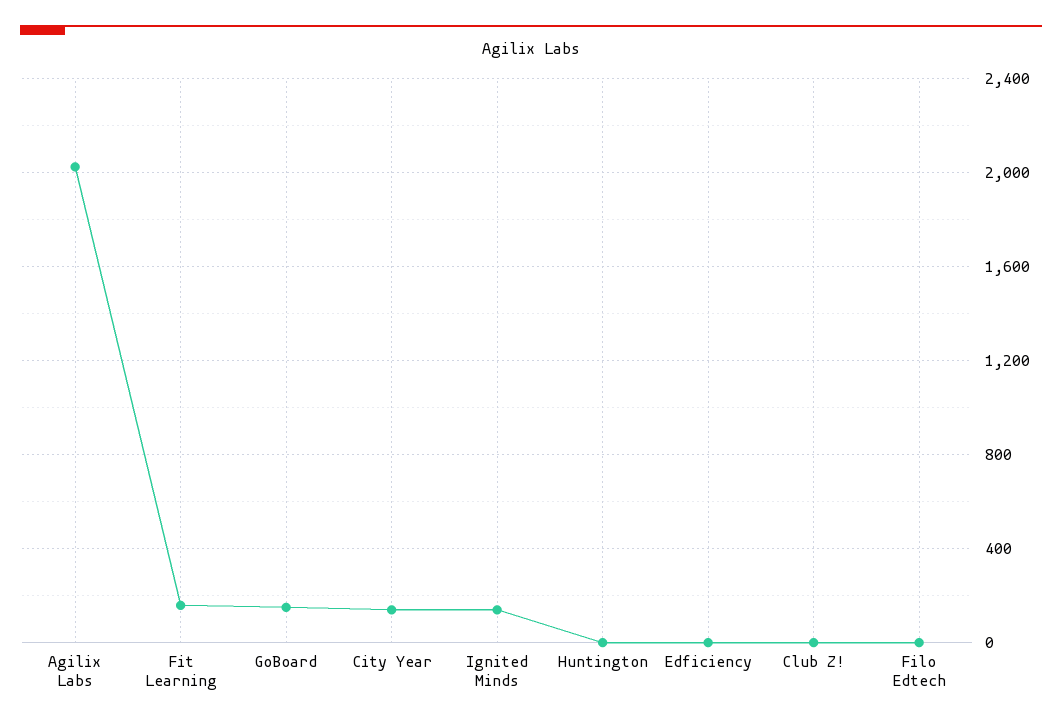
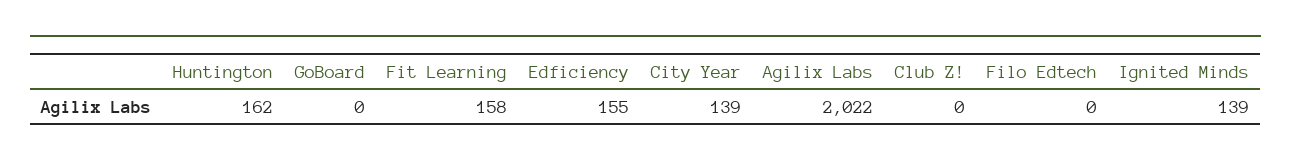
GoBoard: 150 -> 0
Huntington: 0 -> 162
Edficiency: 0 -> 155

